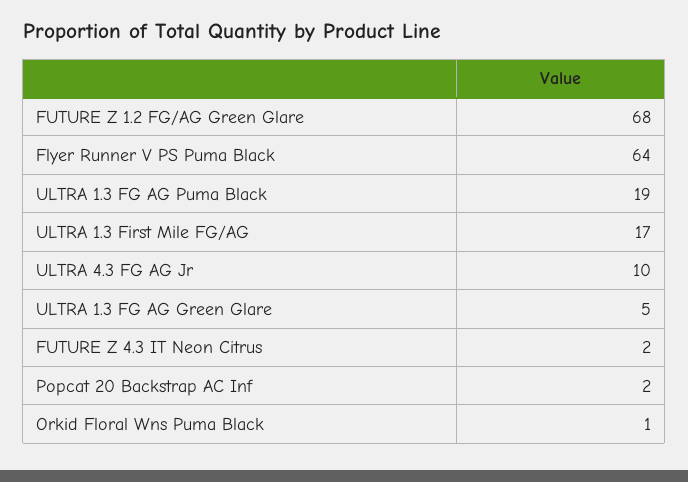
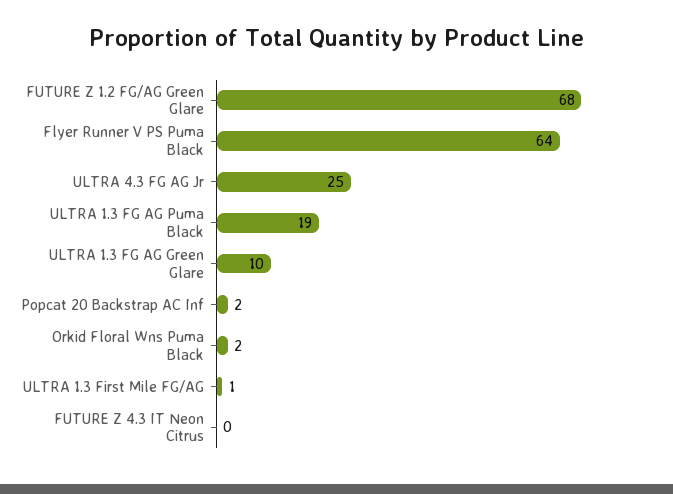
ULTRA 1.3 First Mile FG/AG: 17 -> 1
ULTRA 4.3 FG AG Jr: 10 -> 25
ULTRA 1.3 FG AG Green Glare: 5 -> 10
FUTURE Z 4.3 IT Neon Citrus: 2 -> 0
Orkid Floral Wns Puma Black: 1 -> 2

